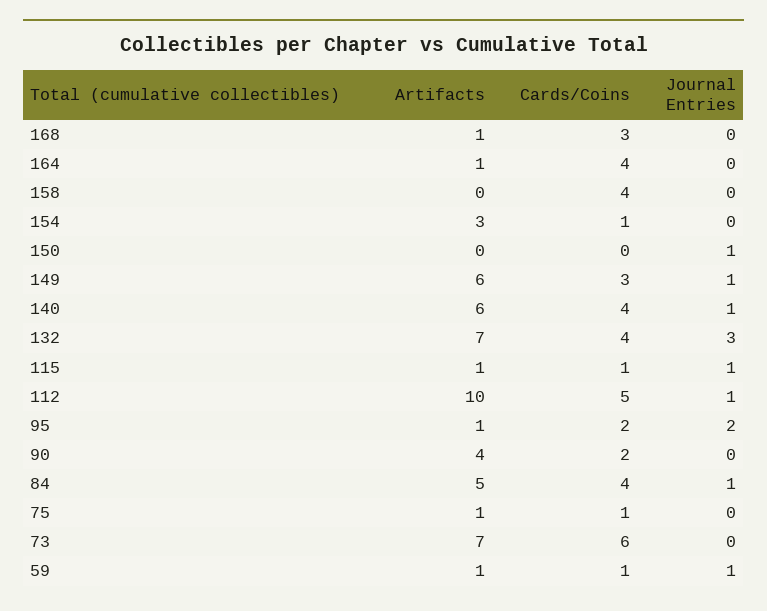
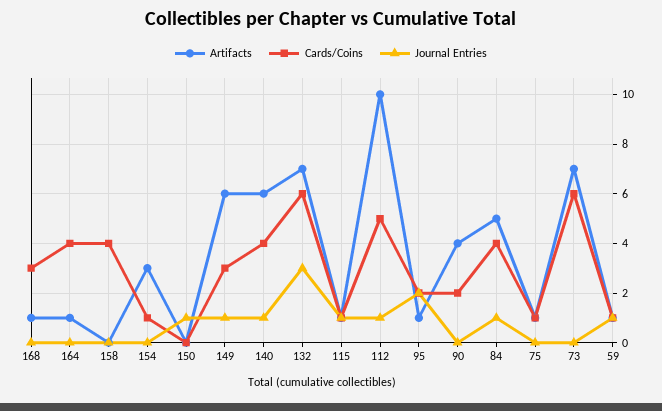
Cards/Coins, 132: 4 -> 6

